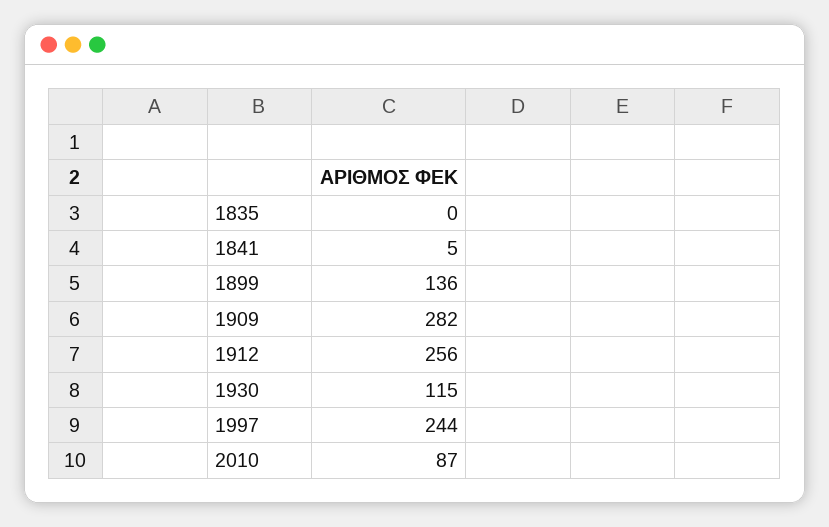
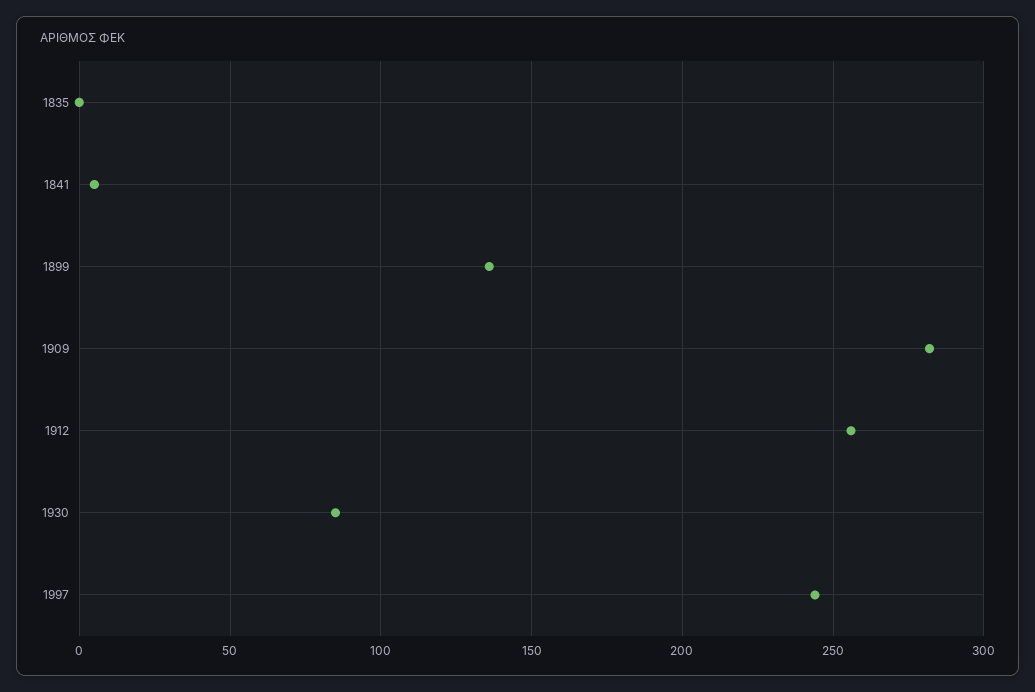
1930: 115 -> 85
2010: 87 -> none

